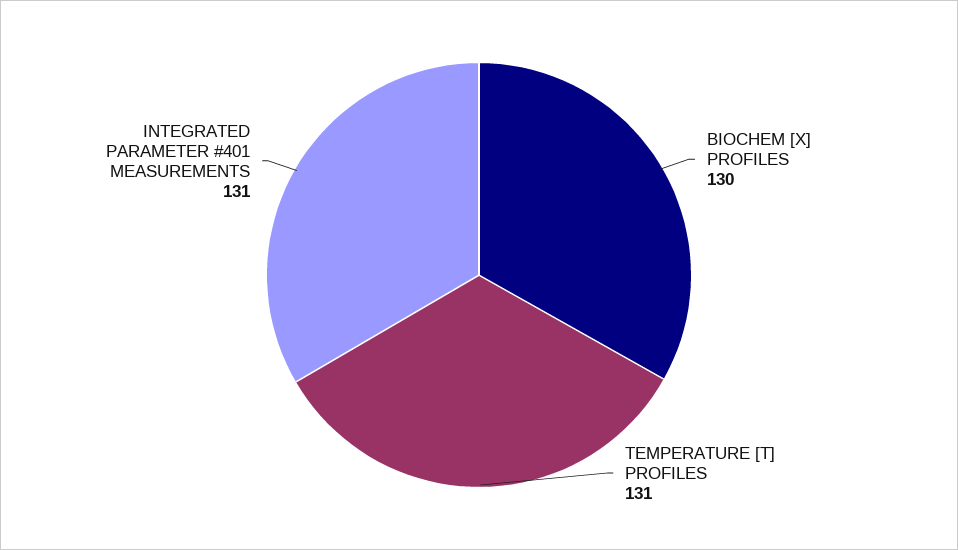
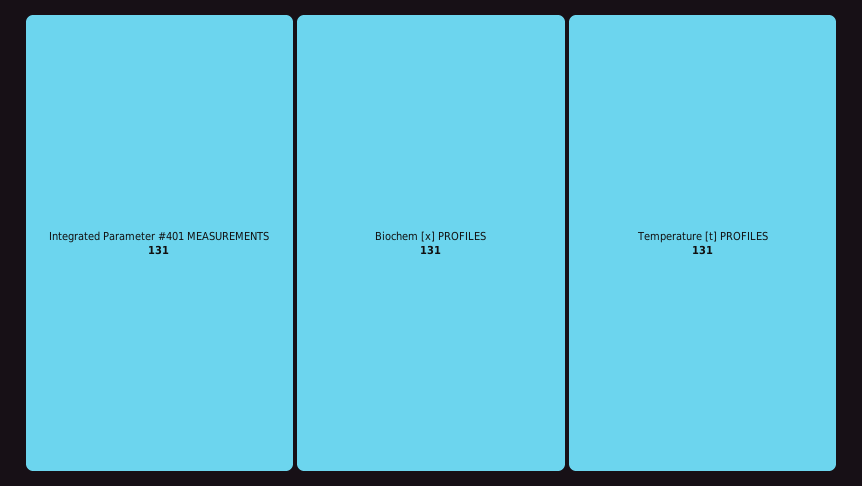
BIOCHEM [X] PROFILES: 130 -> 131

